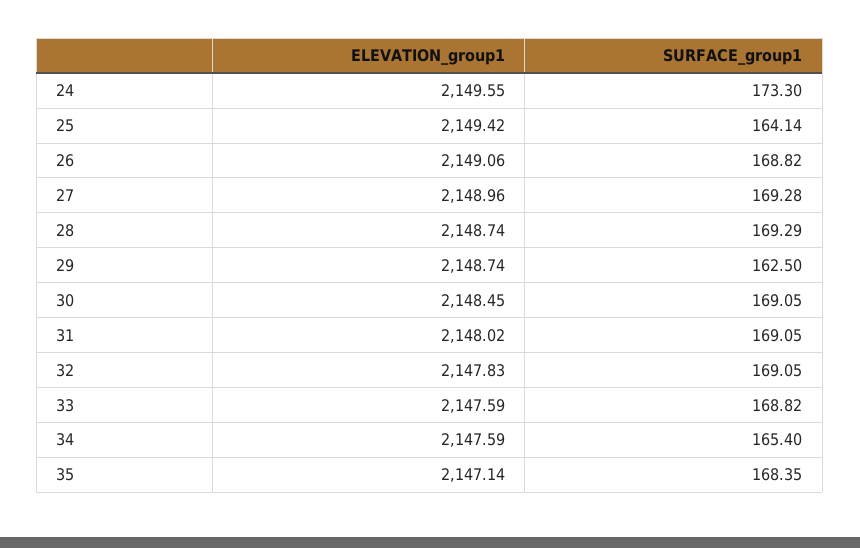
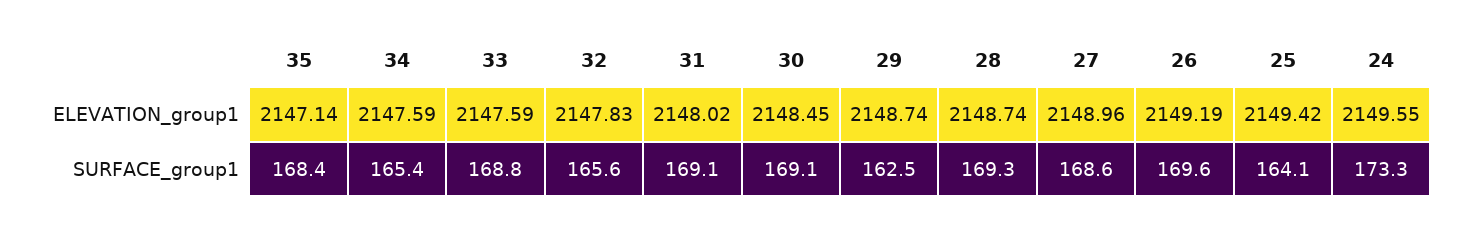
ELEVATION_group1, 26: 2149.06 -> 2149.19
SURFACE_group1, 26: 168.82 -> 169.6
SURFACE_group1, 27: 169.28 -> 168.6
SURFACE_group1, 32: 169.05 -> 165.6

